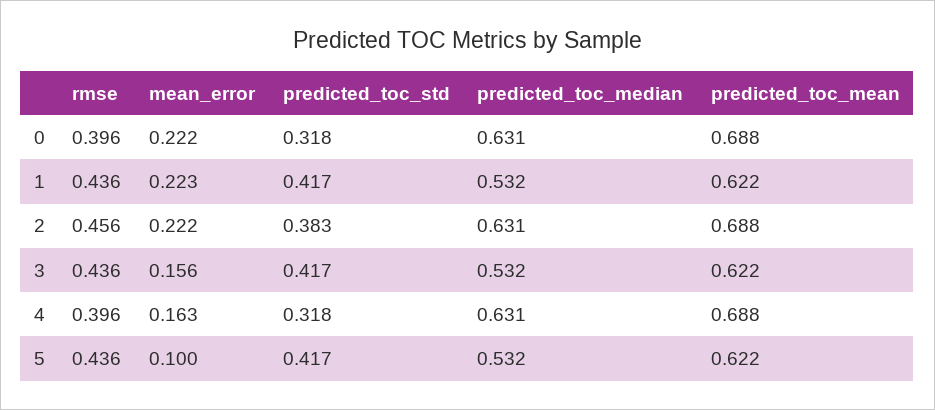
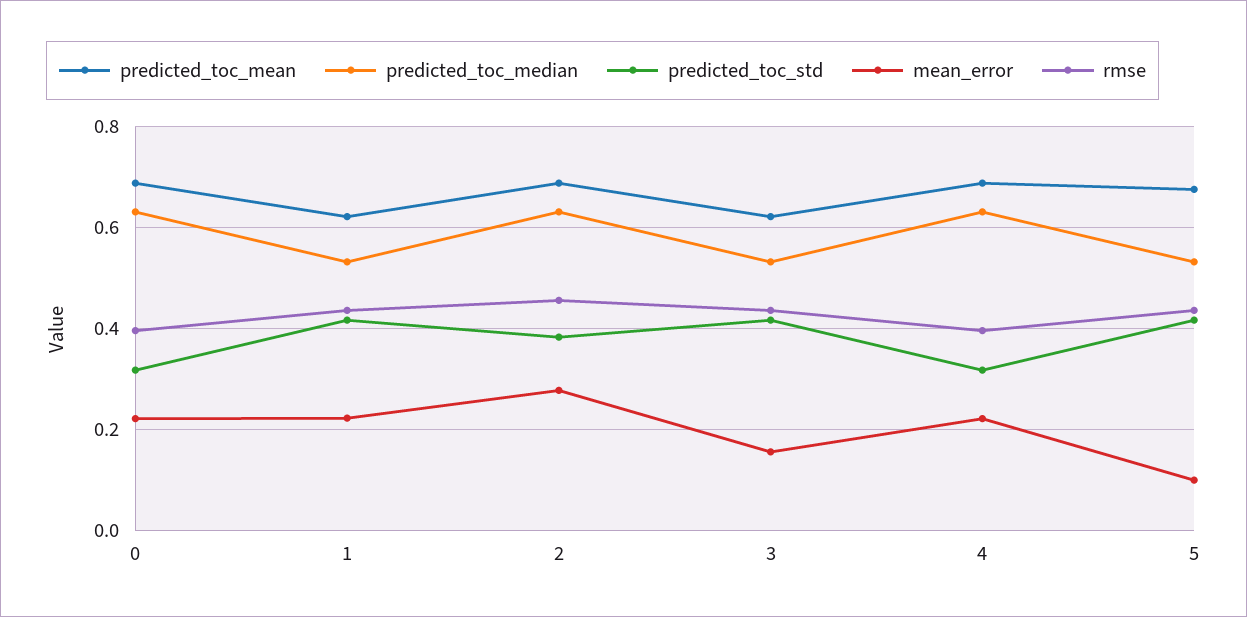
mean_error, 2: 0.222 -> 0.28
mean_error, 4: 0.163 -> 0.22
predicted_toc_mean, 5: 0.622 -> 0.68

